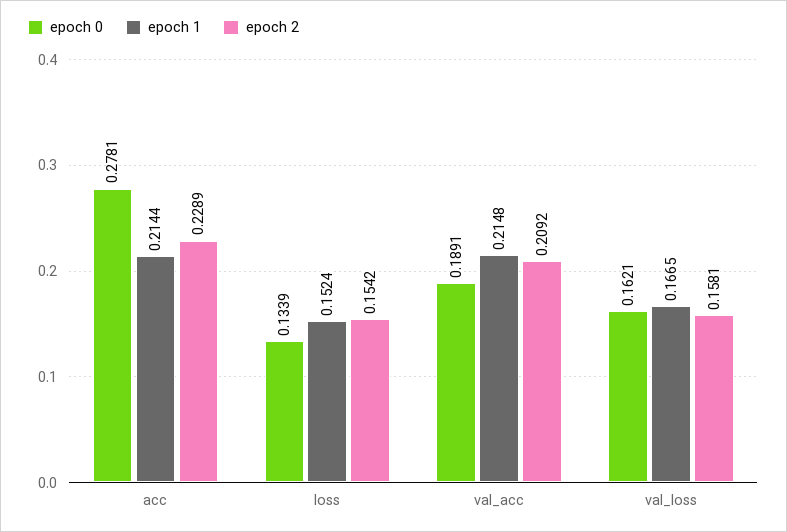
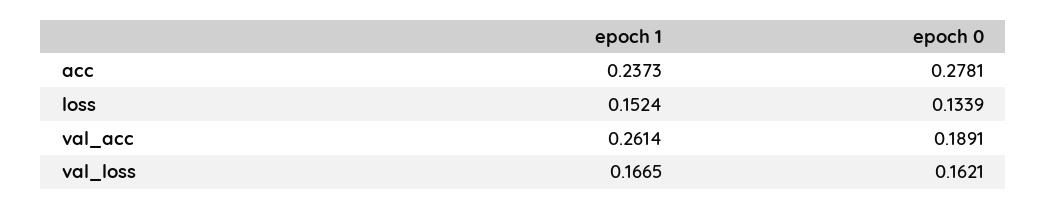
epoch 1, acc: 0.2144 -> 0.2373
epoch 2, acc: 0.2289 -> none
epoch 2, loss: 0.1542 -> none
epoch 1, val_acc: 0.2148 -> 0.2614
epoch 2, val_acc: 0.2092 -> none
epoch 2, val_loss: 0.1581 -> none

